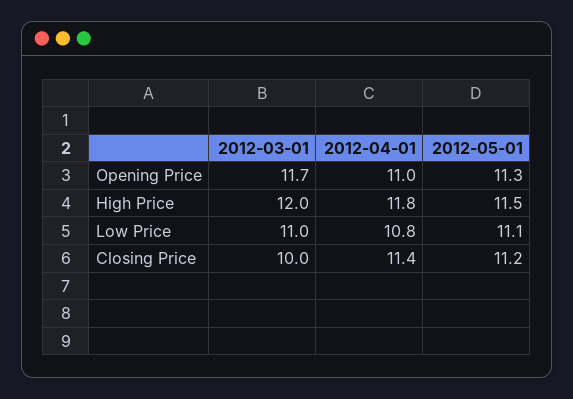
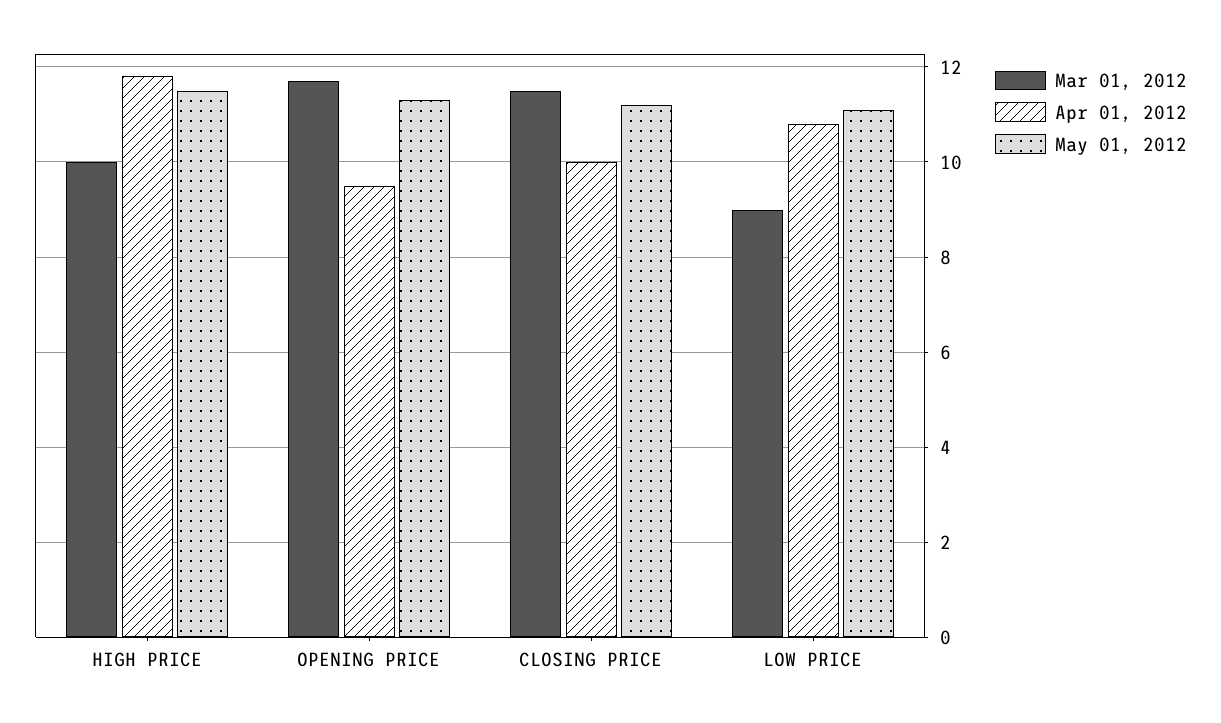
2012-04-01, Opening Price: 11 -> 9.5
2012-03-01, High Price: 12 -> 10
2012-03-01, Low Price: 11 -> 9
2012-03-01, Closing Price: 10 -> 11.5
2012-04-01, Closing Price: 11.4 -> 10

